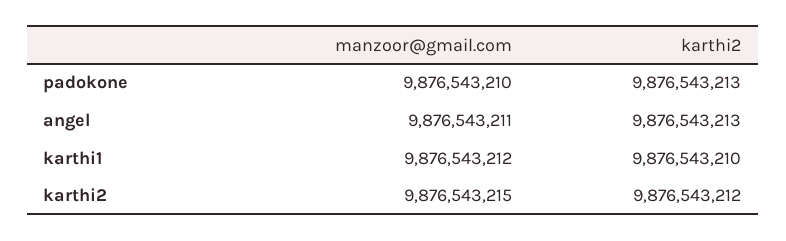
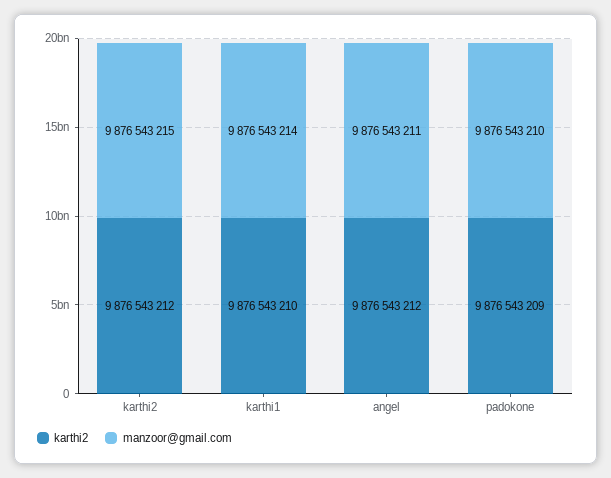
karthi2, padokone: 9876543213 -> 9876543209
karthi2, angel: 9876543213 -> 9876543212
manzoor@gmail.com, karthi1: 9876543212 -> 9876543214

